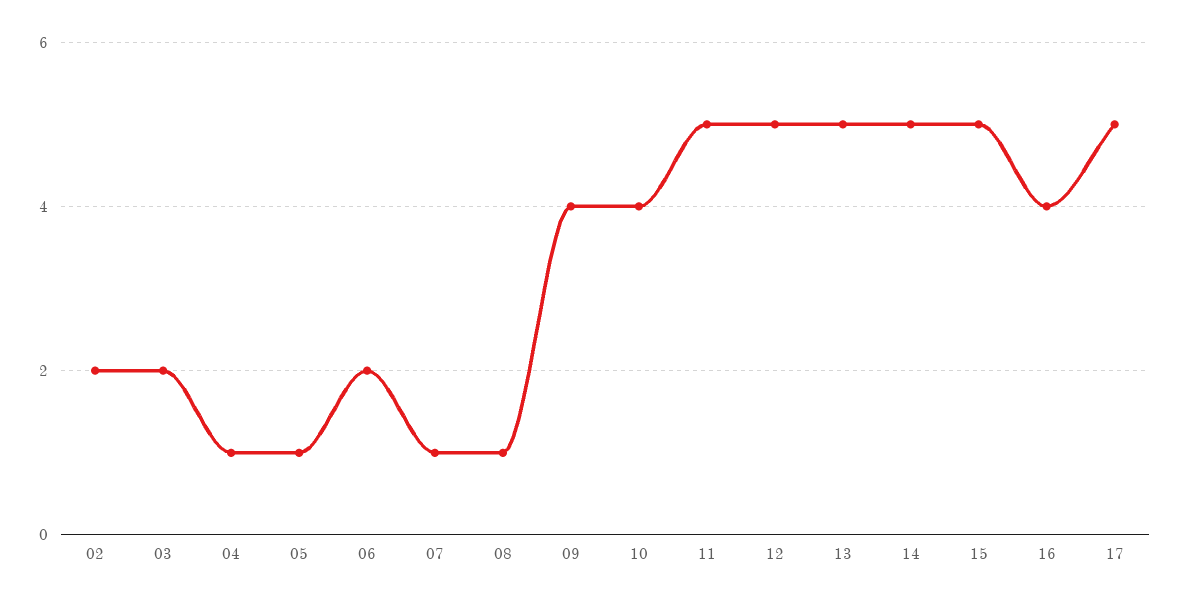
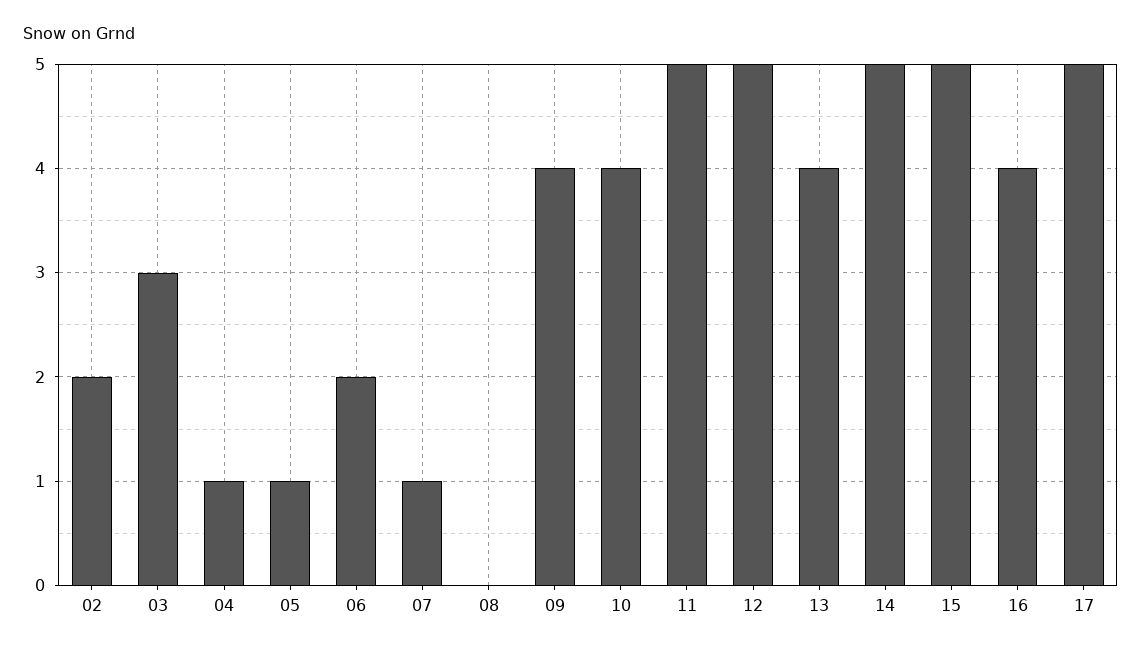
03: 2 -> 3
08: 1 -> 0
13: 5 -> 4

